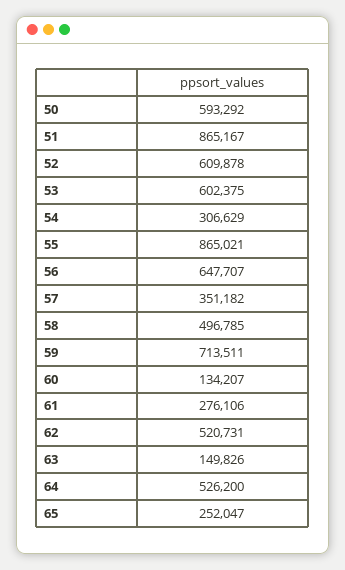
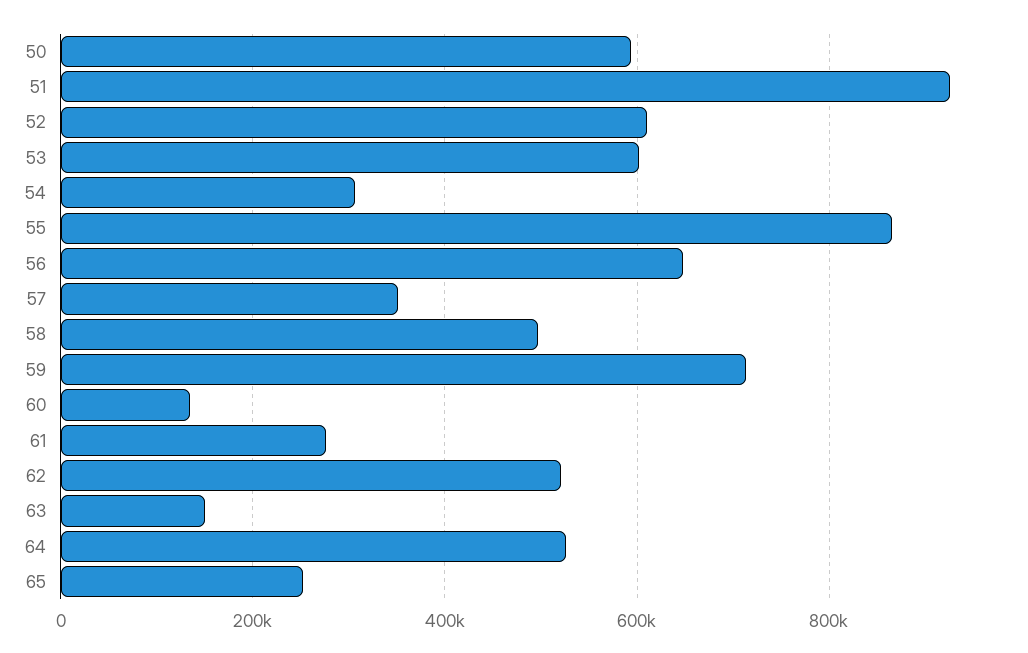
51: 865167 -> 920000

